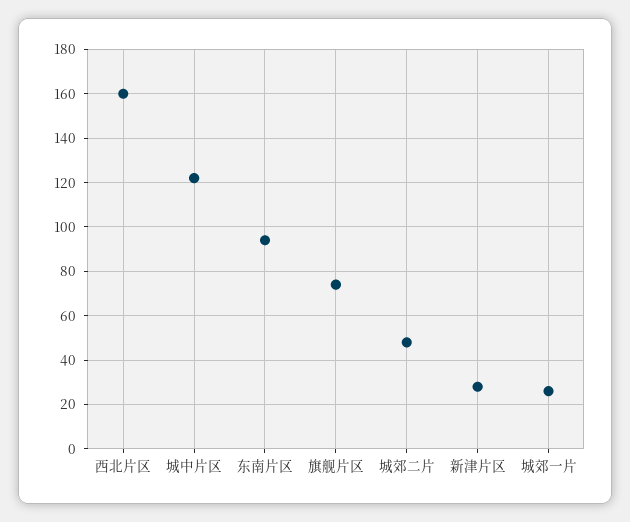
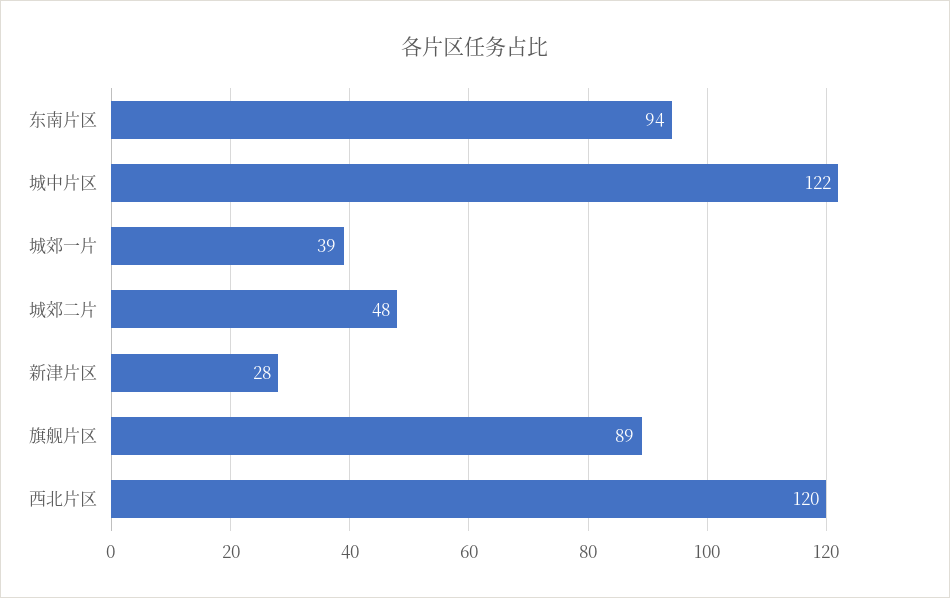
西北片区: 160 -> 120
旗舰片区: 75 -> 89
城郊一片: 25 -> 39

